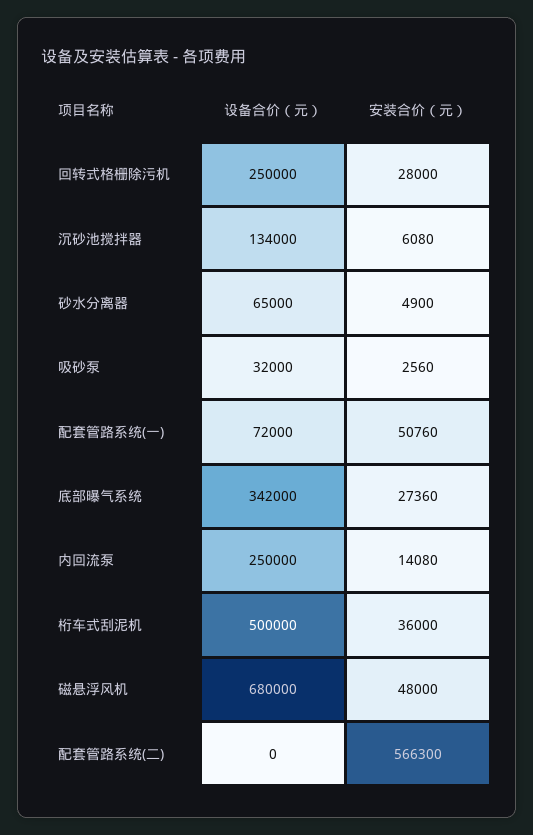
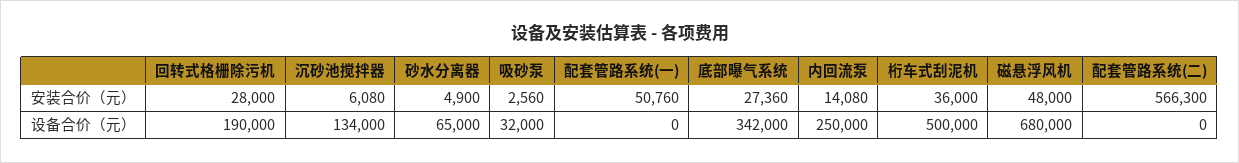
设备合价（元）, 回转式格栅除污机: 250000 -> 190000
设备合价（元）, 配套管路系统(一): 72000 -> 0

